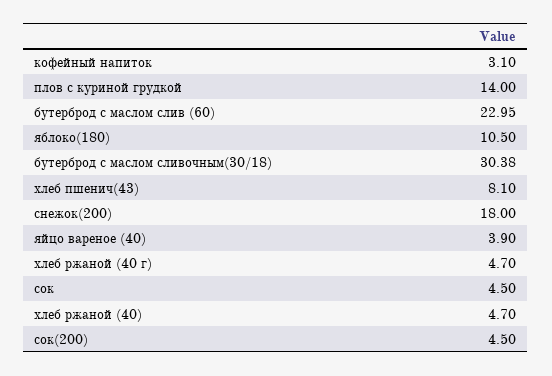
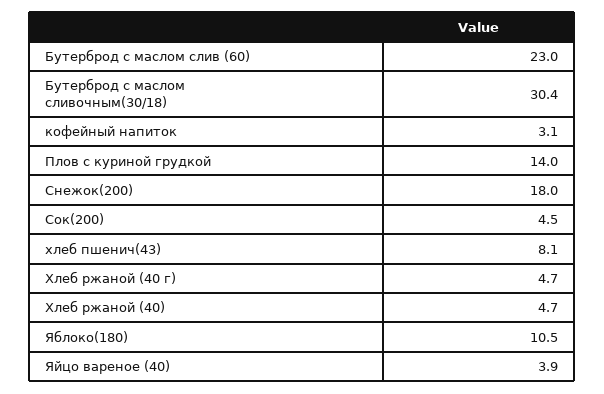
сок: 4.5 -> none

